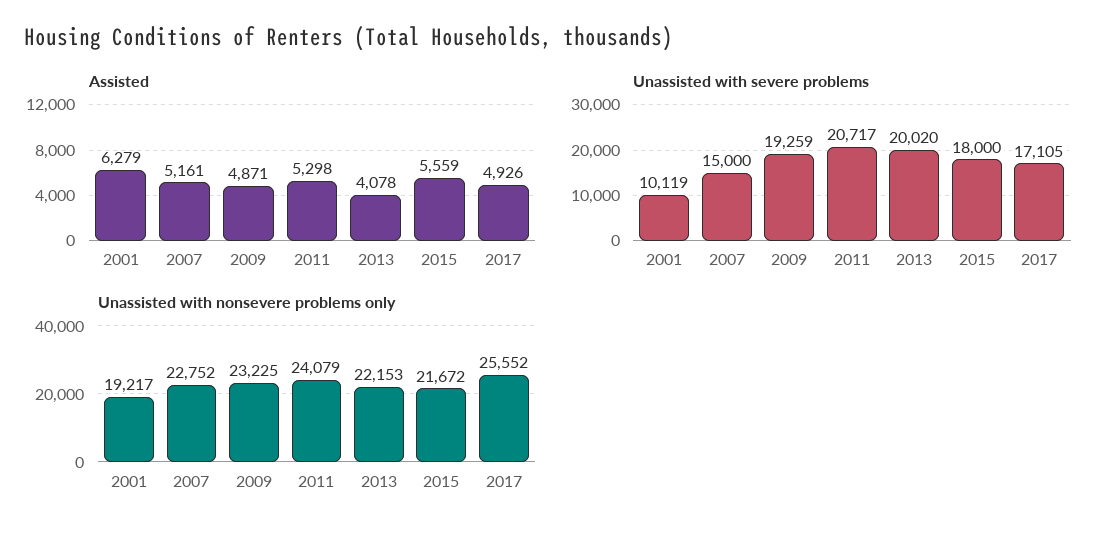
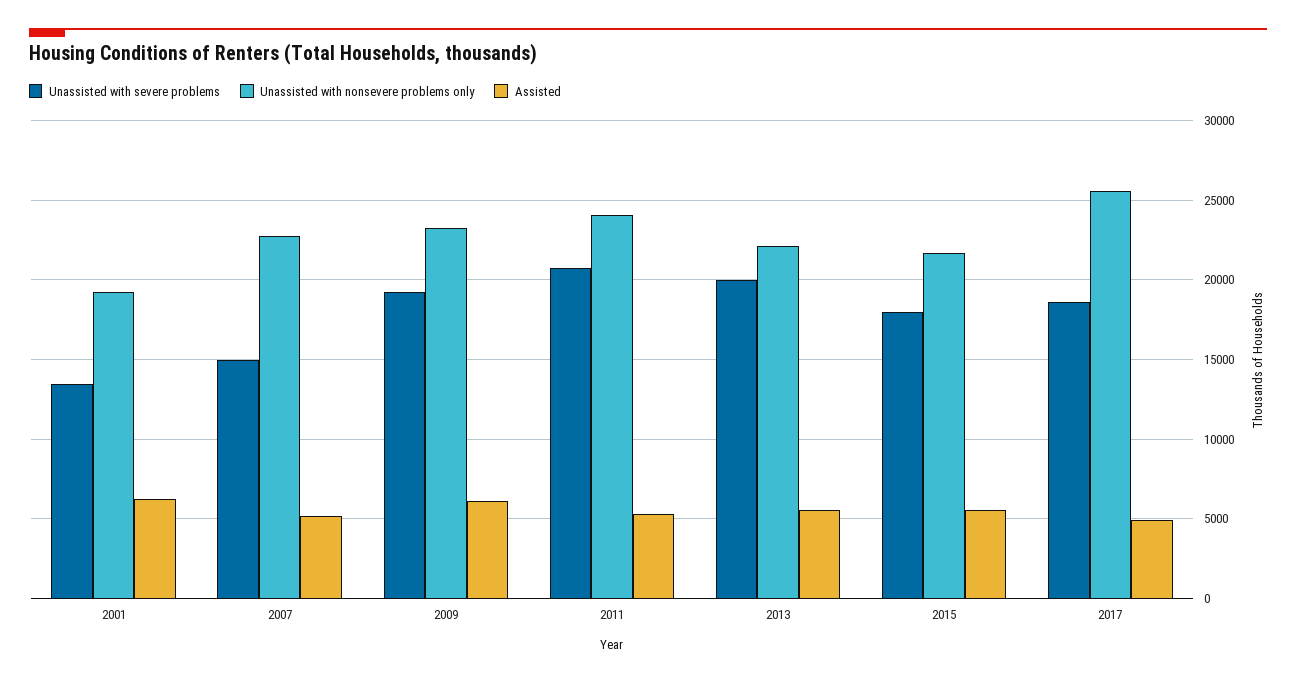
Assisted, 2009: 4871 -> 6000
Assisted, 2013: 4078 -> 5500
Unassisted with severe problems, 2001: 10119 -> 13500
Unassisted with severe problems, 2017: 17105 -> 18500

